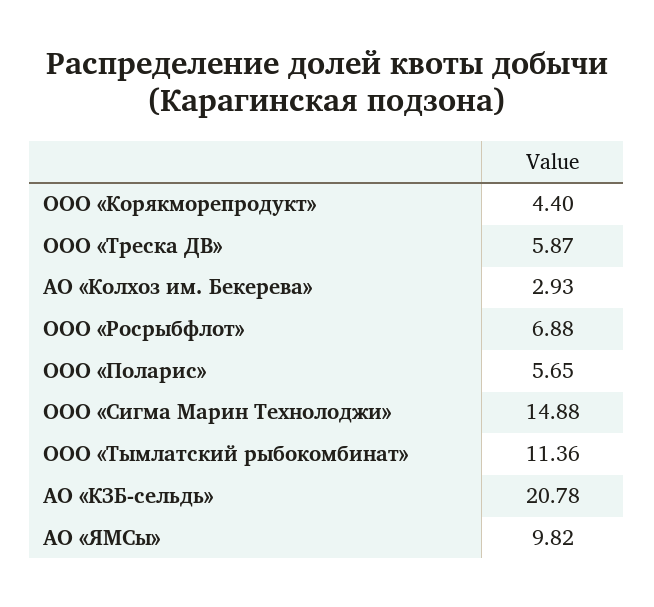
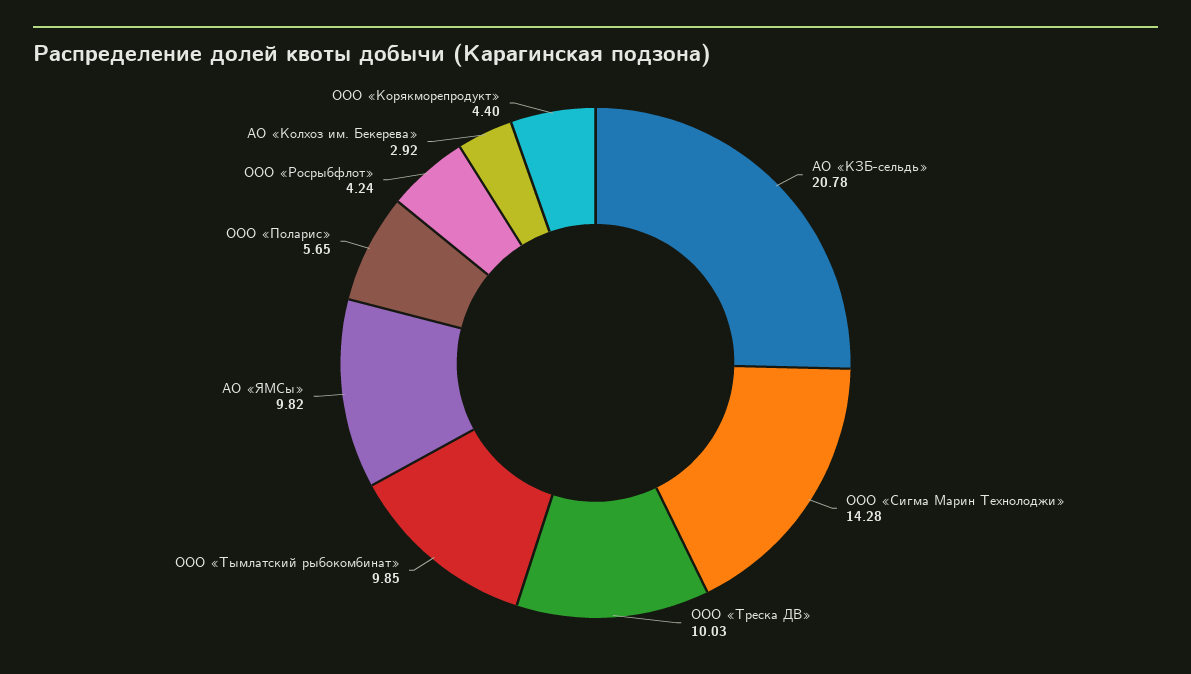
ООО «Треска ДВ»: 5.87 -> 10.03
АО «Колхоз им. Бекерева»: 2.93 -> 2.92
ООО «Росрыбфлот»: 6.88 -> 4.24
ООО «Сигма Марин Технолоджи»: 14.88 -> 14.28
ООО «Тымлатский рыбокомбинат»: 11.36 -> 9.85

